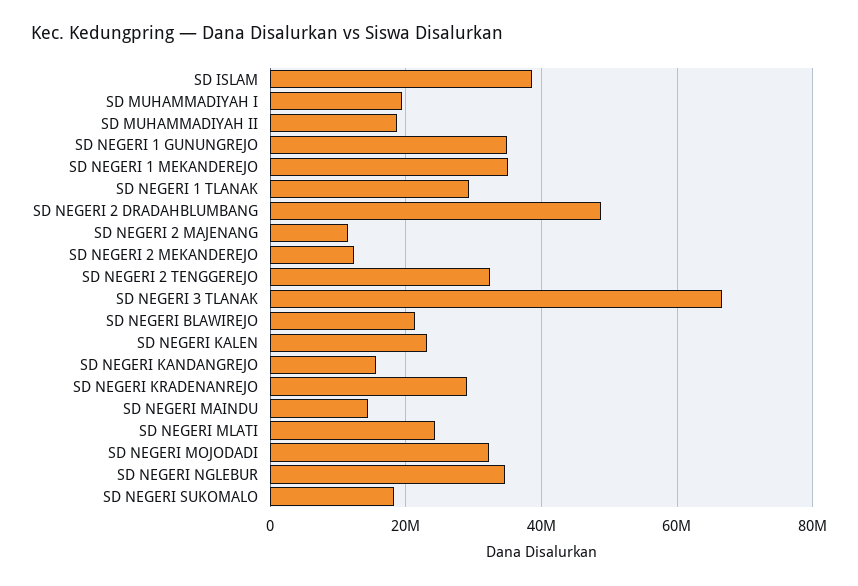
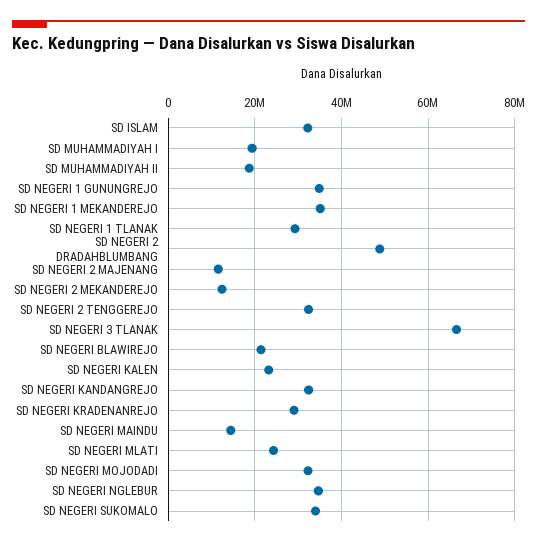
SD ISLAM: 38000000 -> 32000000
SD NEGERI KANDANGREJO: 16000000 -> 32000000
SD NEGERI SUKOMALO: 18000000 -> 34000000

